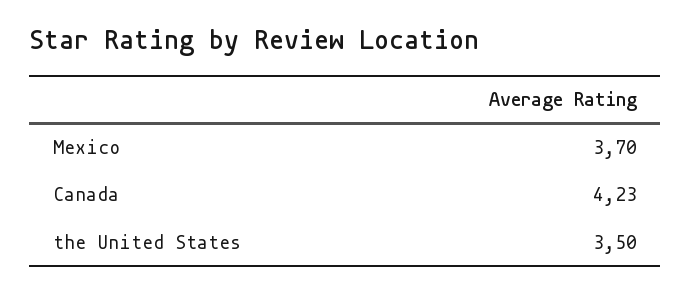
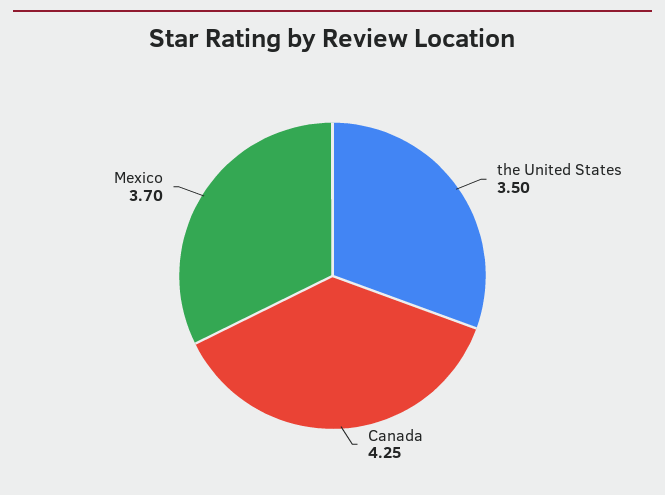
Canada: 4.23 -> 4.25

